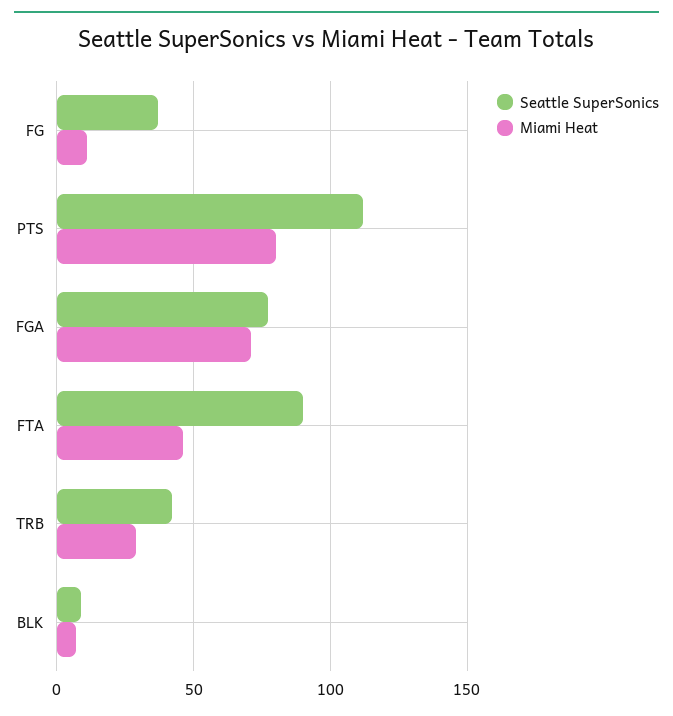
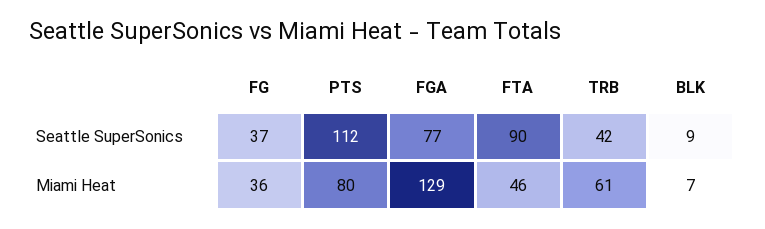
Miami Heat, FG: 10 -> 36
Miami Heat, FGA: 70 -> 129
Miami Heat, TRB: 30 -> 61

